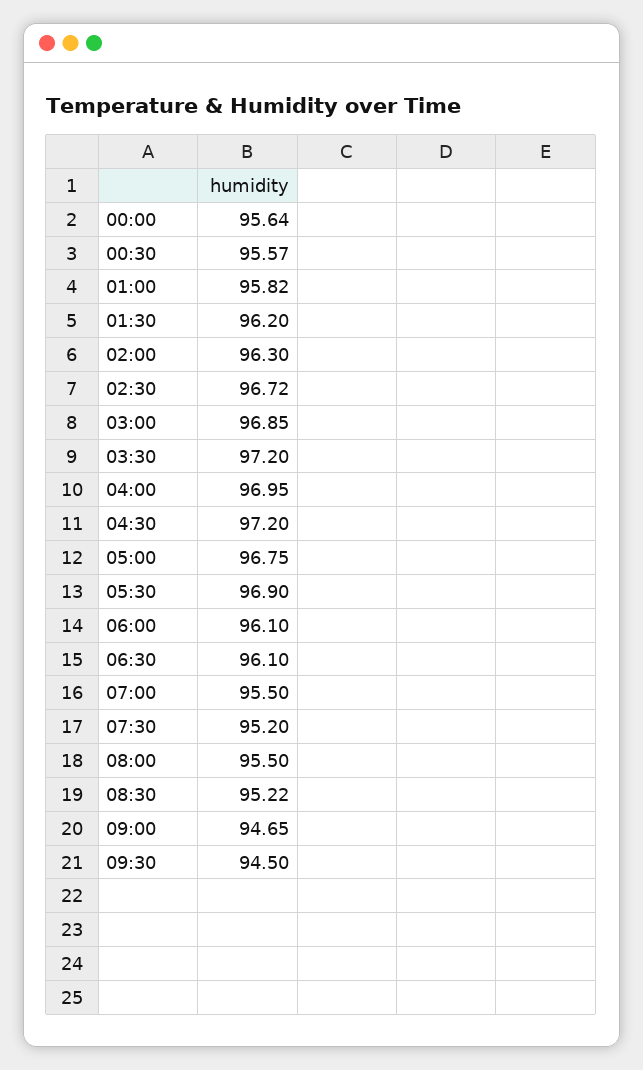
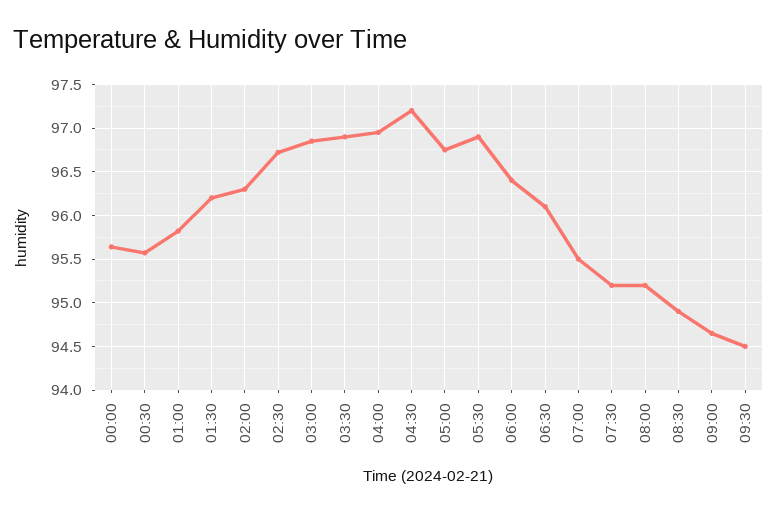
03:30: 97.2 -> 96.9
06:00: 96.1 -> 96.4
08:00: 95.5 -> 95.2
08:30: 95.22 -> 94.9

